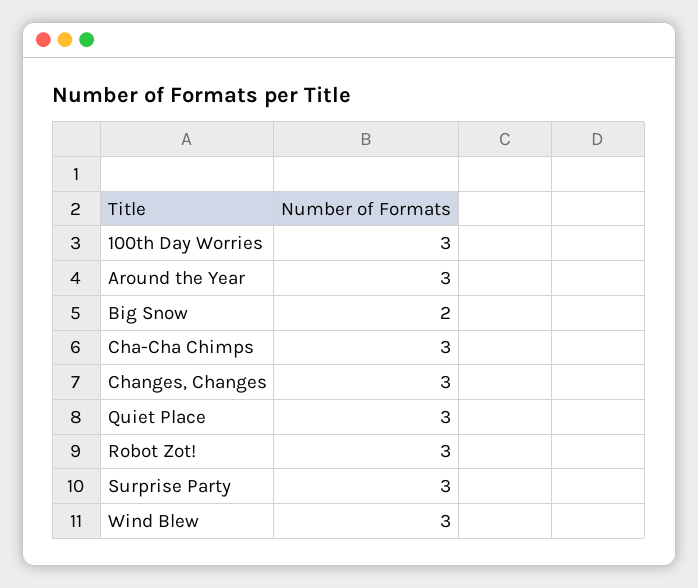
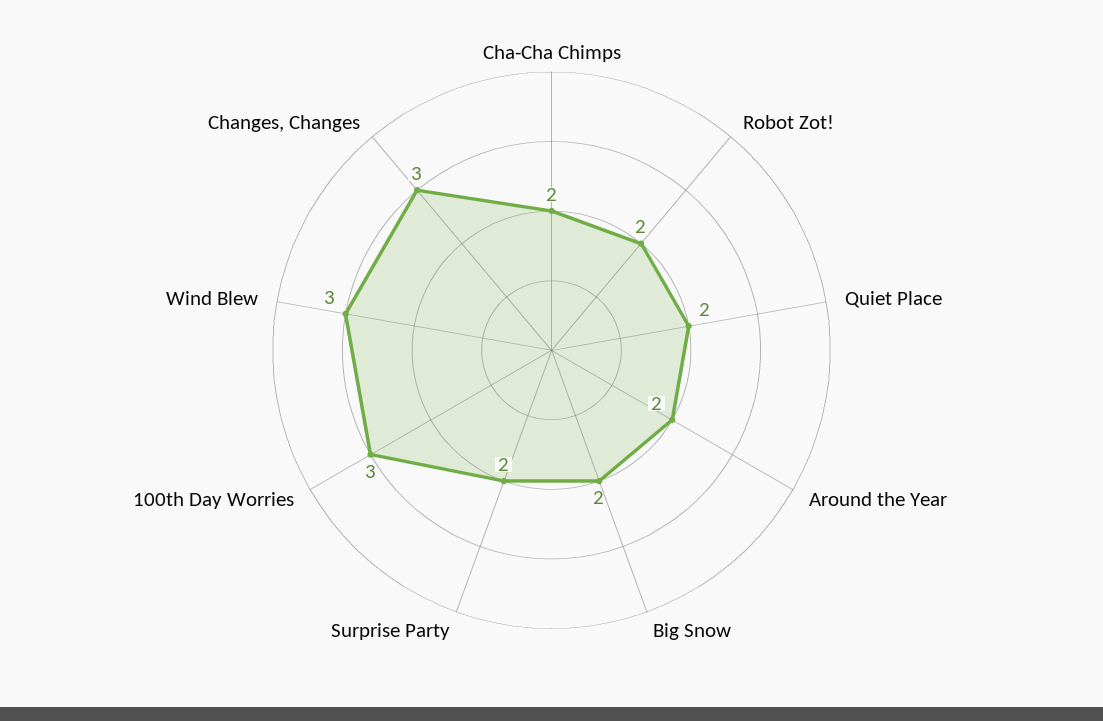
Around the Year: 3 -> 2
Cha-Cha Chimps: 3 -> 2
Quiet Place: 3 -> 2
Robot Zot!: 3 -> 2
Surprise Party: 3 -> 2

